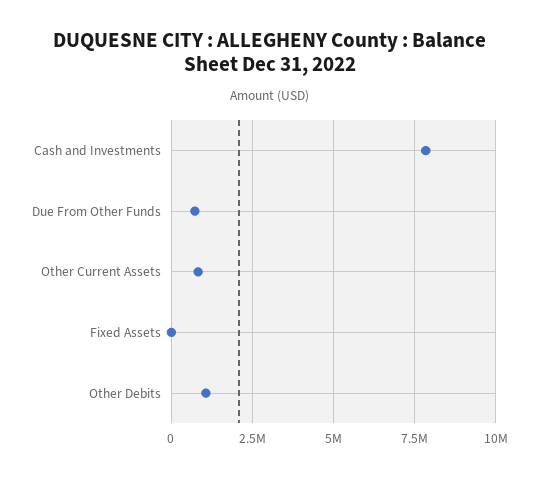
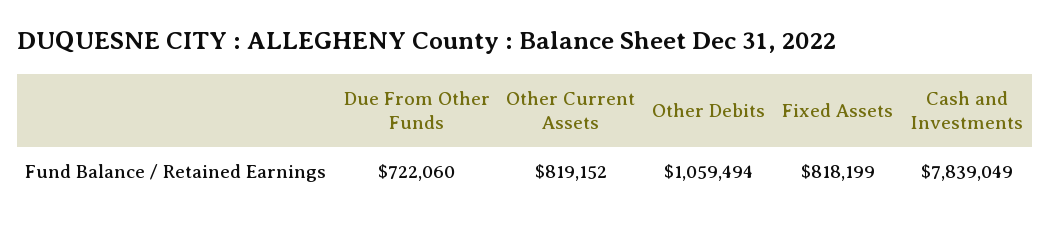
Fixed Assets: 0 -> 818199

